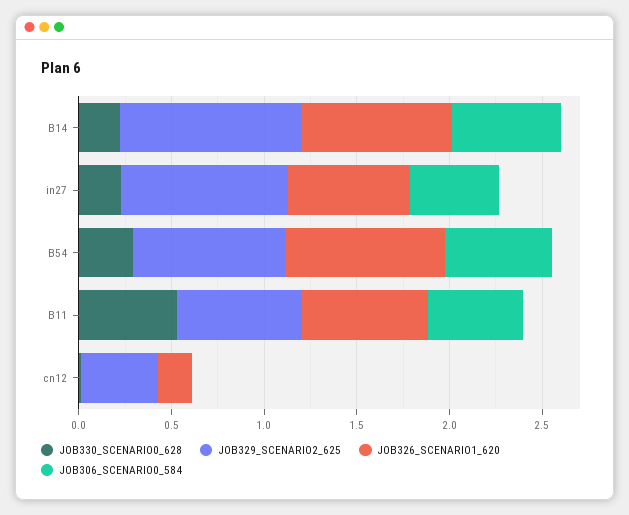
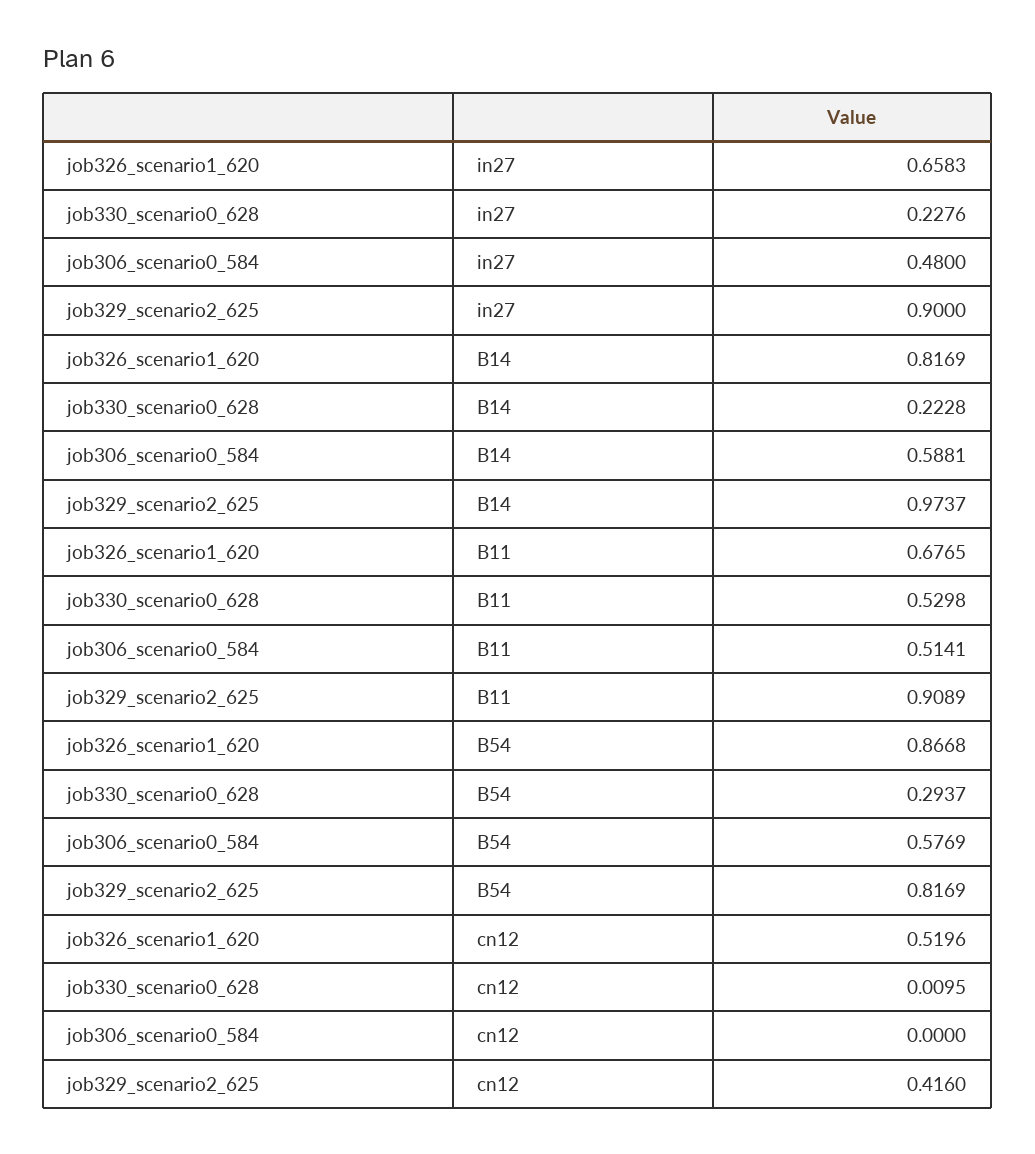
JOB329_SCENARIO2_625, B11: 0.7 -> 0.9089
JOB326_SCENARIO1_620, cn12: 0.2 -> 0.5196

